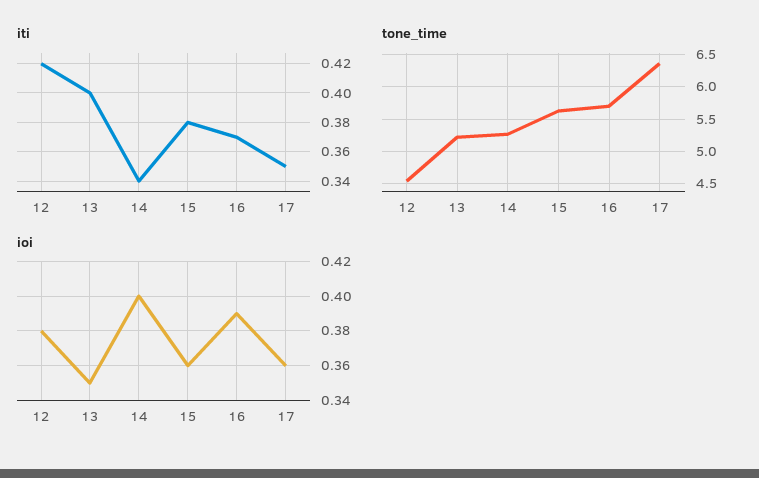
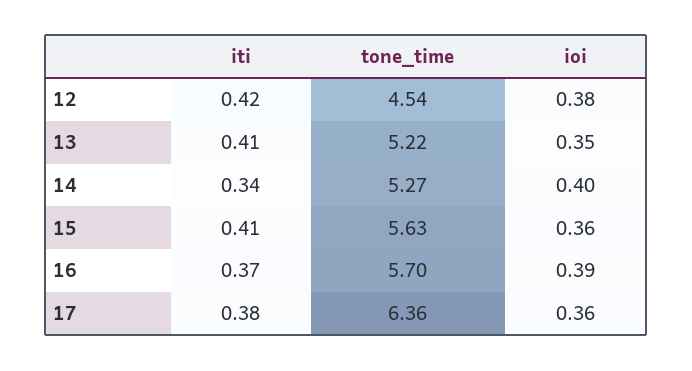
iti, 13: 0.4 -> 0.41
iti, 15: 0.38 -> 0.41
iti, 17: 0.35 -> 0.38

